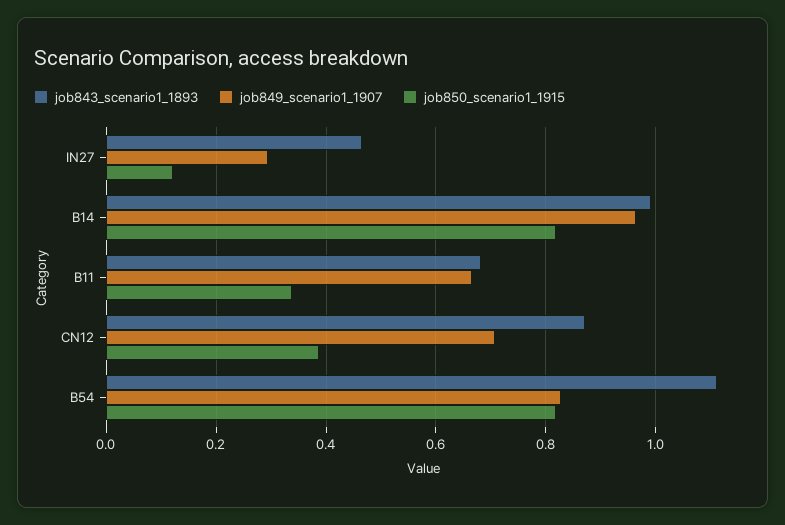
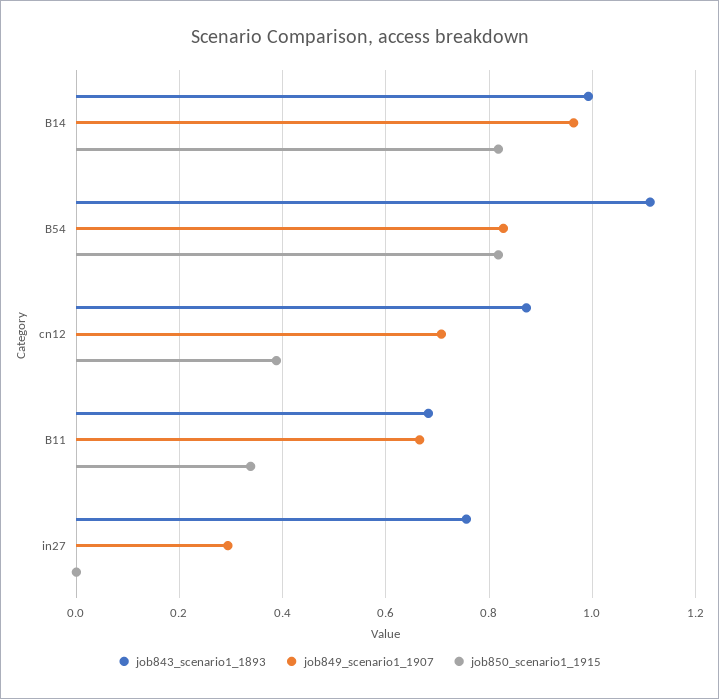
job843_scenario1_1893, IN27: 0.46 -> 0.76
job850_scenario1_1915, IN27: 0.12 -> 0

